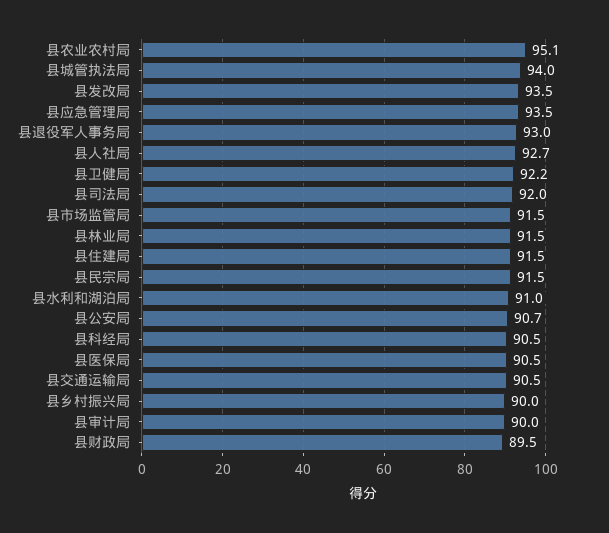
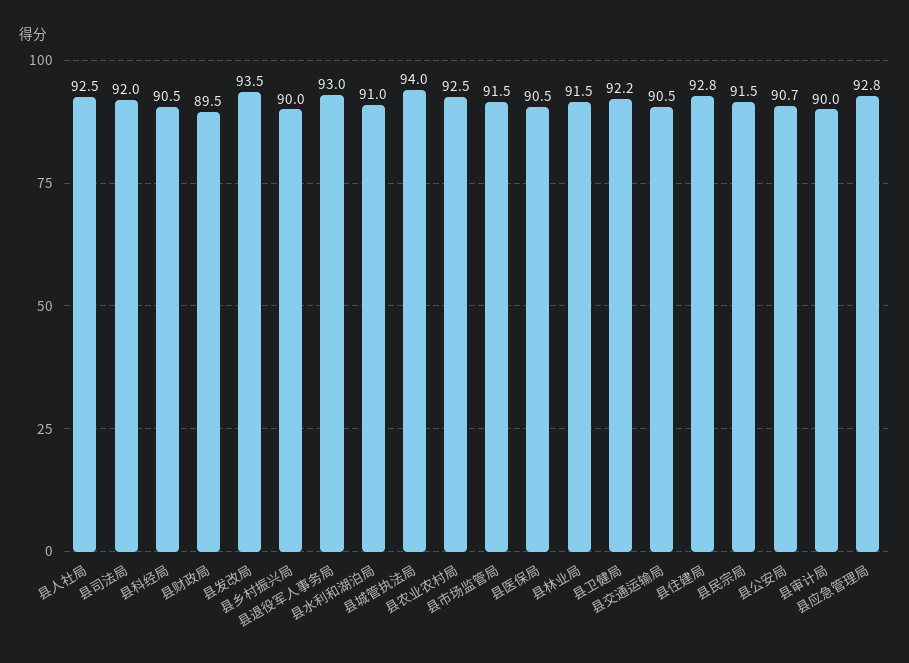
县农业农村局: 95.1 -> 92.5
县应急管理局: 93.5 -> 92.8
县人社局: 92.7 -> 92.5
县住建局: 91.5 -> 92.8

